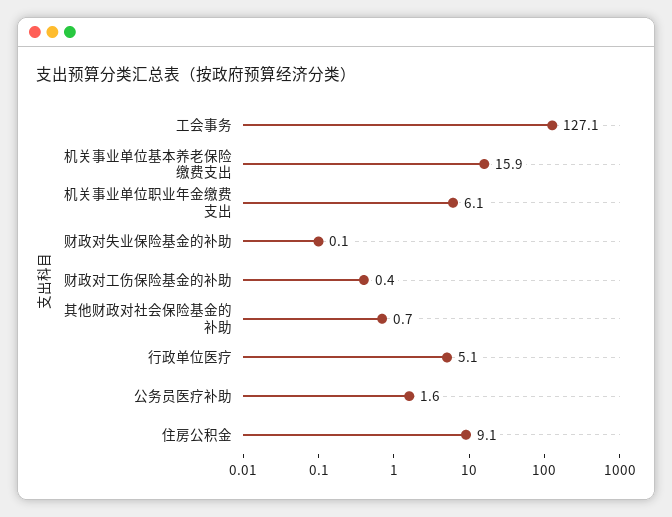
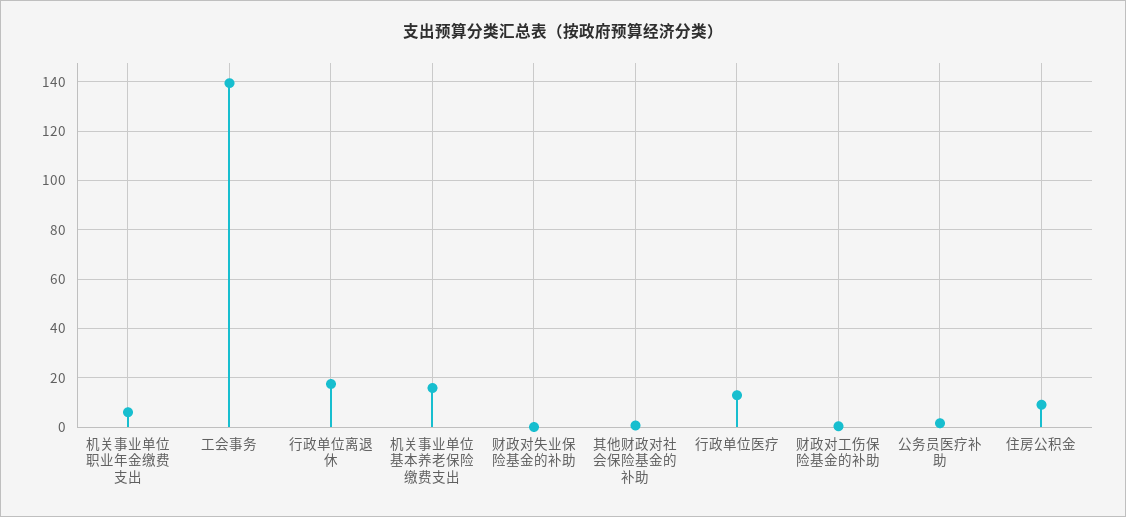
工会事务: 127.1 -> 140
行政单位医疗: 5.1 -> 12.5
行政单位离退休: none -> 17.5

